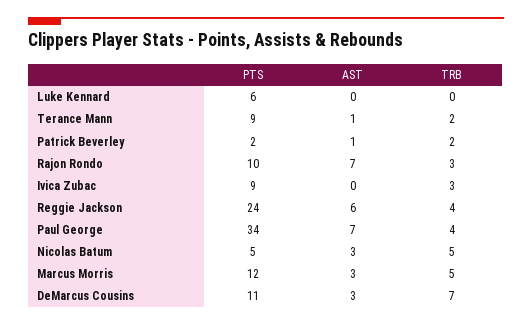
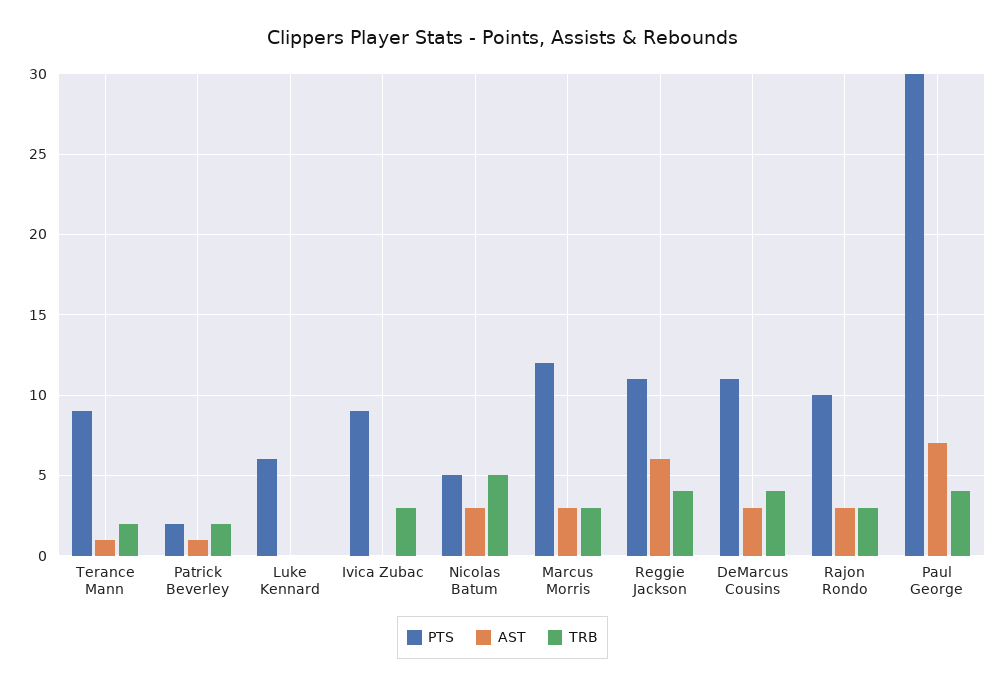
AST, Rajon Rondo: 7 -> 3
PTS, Reggie Jackson: 24 -> 11
PTS, Paul George: 34 -> 30
TRB, Marcus Morris: 5 -> 3
TRB, DeMarcus Cousins: 7 -> 4

